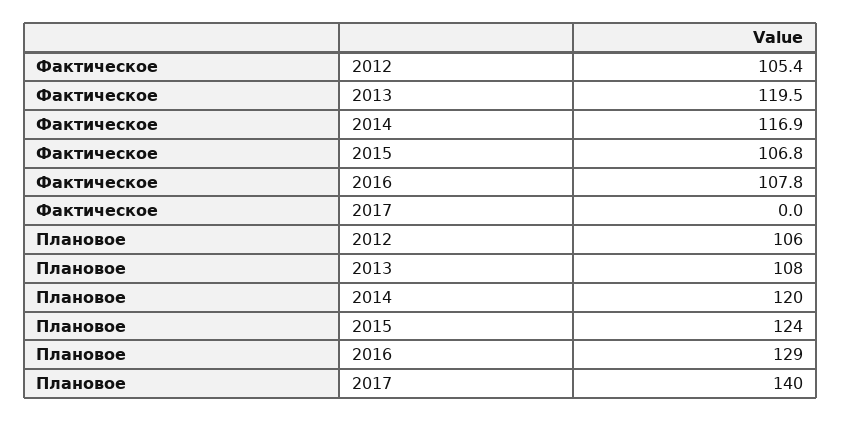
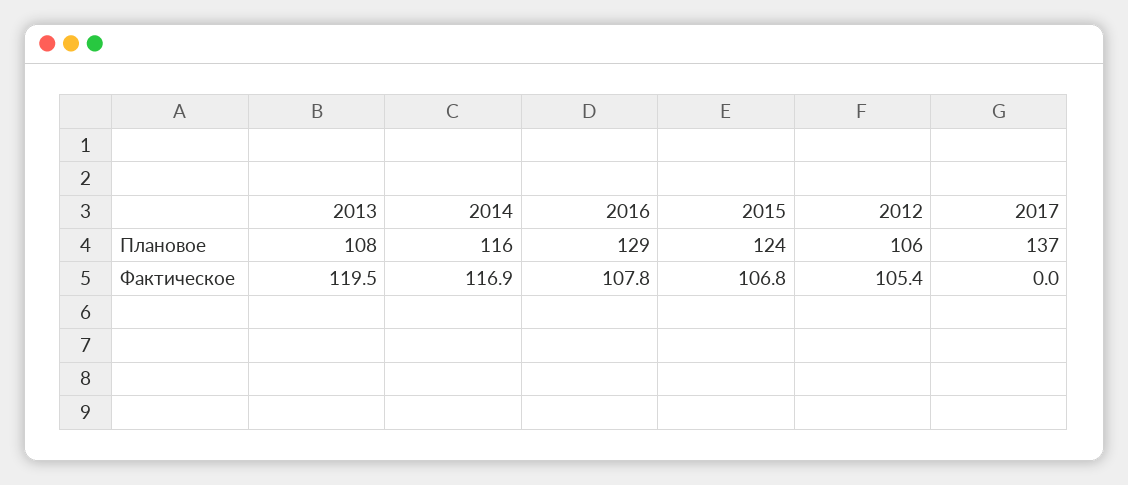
Плановое, 2014: 120 -> 116
Плановое, 2017: 140 -> 137

